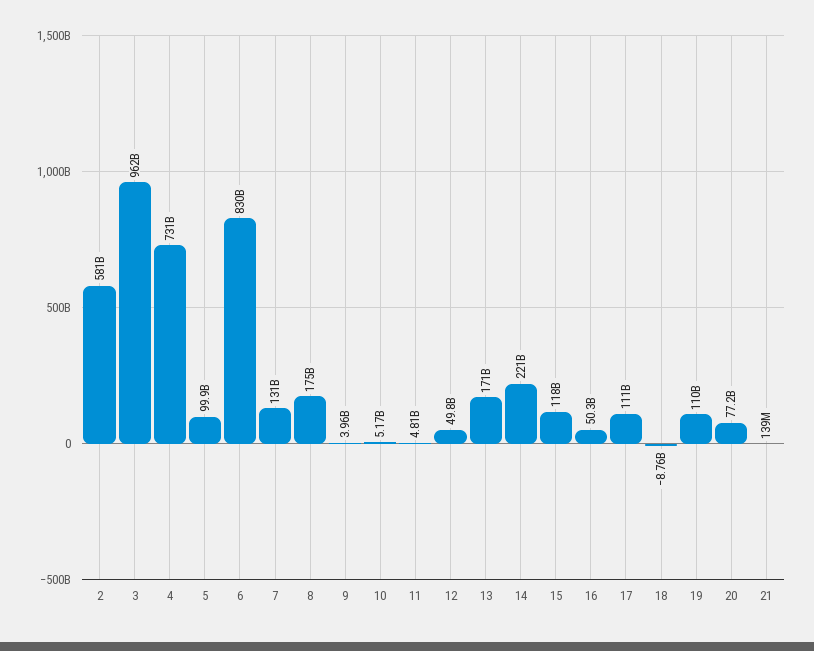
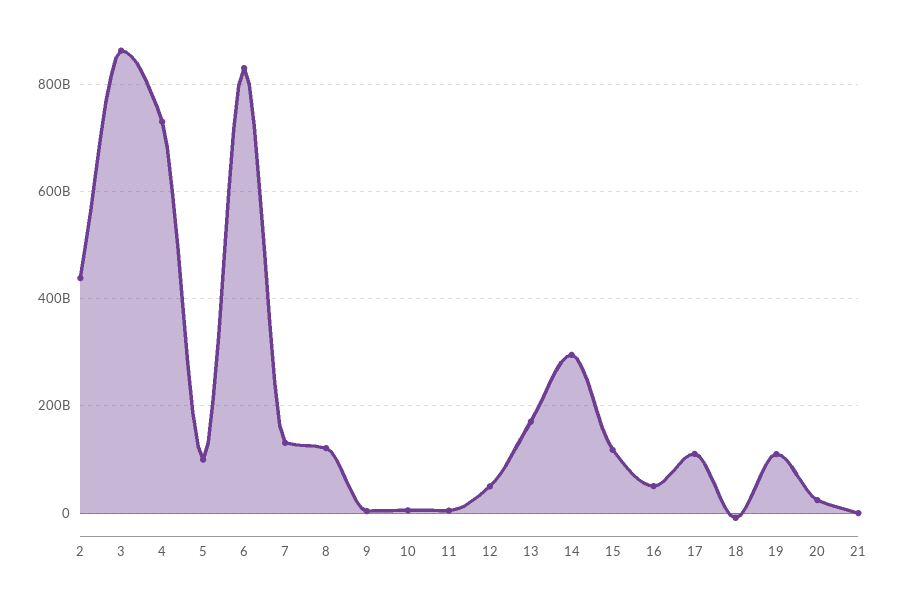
2: 581000000000 -> 440000000000
3: 962000000000 -> 860000000000
8: 175000000000 -> 120000000000
14: 221000000000 -> 300000000000
20: 77200000000 -> 20000000000

